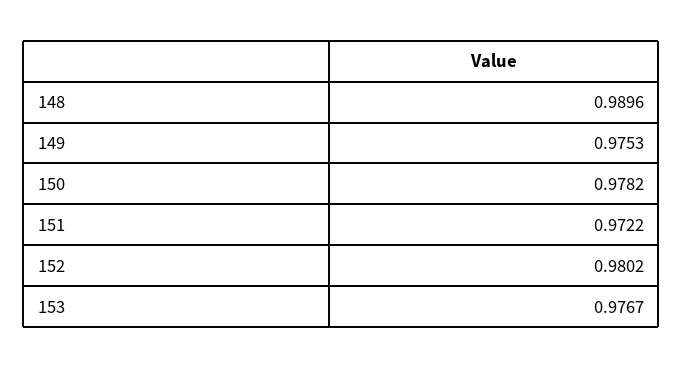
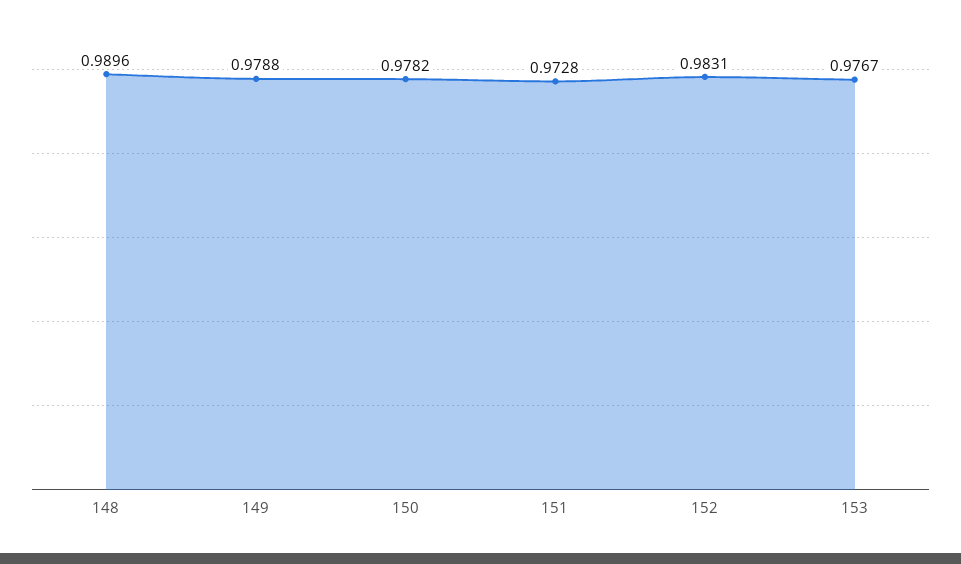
149: 0.9753 -> 0.9788
151: 0.9722 -> 0.9728
152: 0.9802 -> 0.9831

